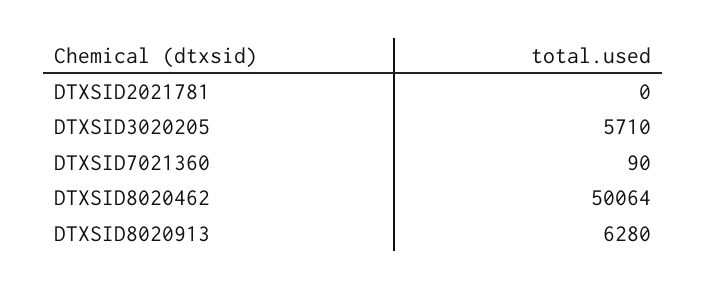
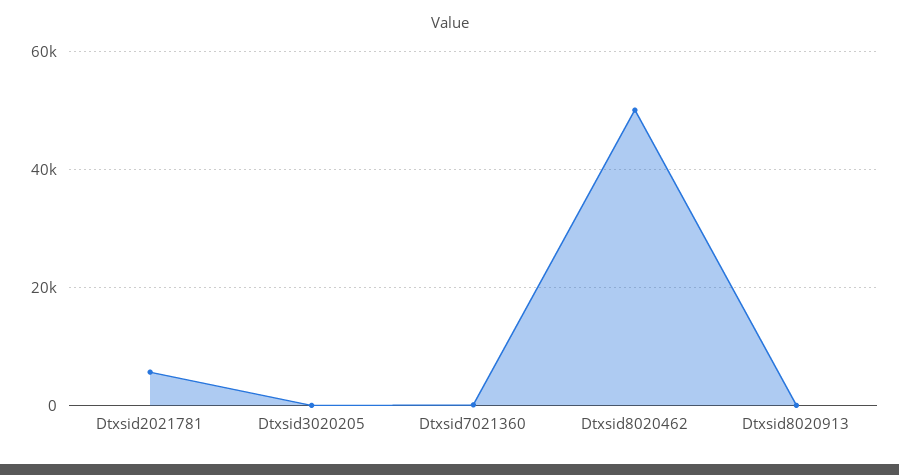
DTXSID2021781: 0 -> 6000
DTXSID3020205: 5710 -> 0
DTXSID8020913: 6280 -> 0

